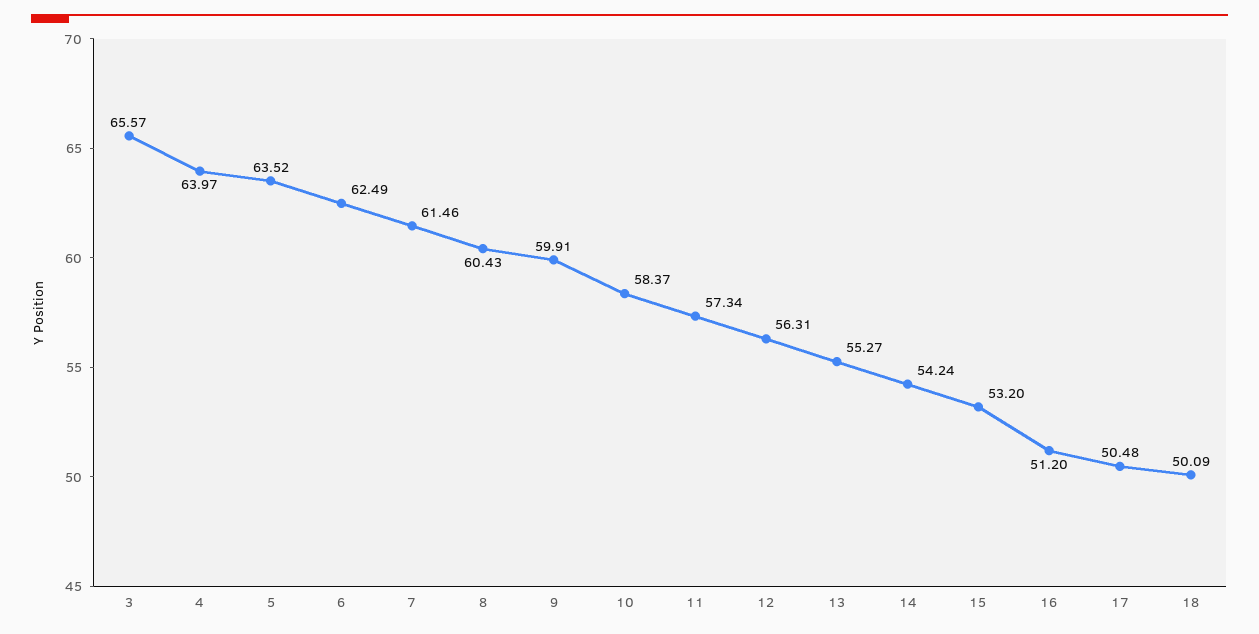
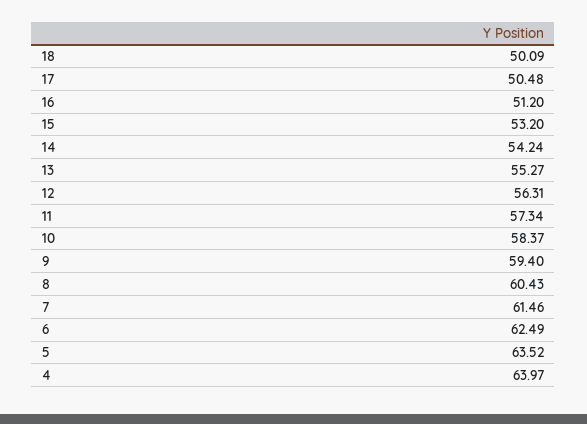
3: 65.57 -> none
9: 59.91 -> 59.4

